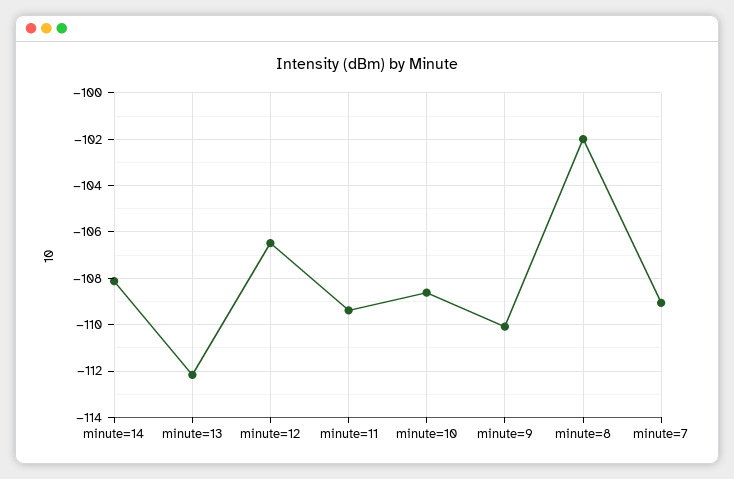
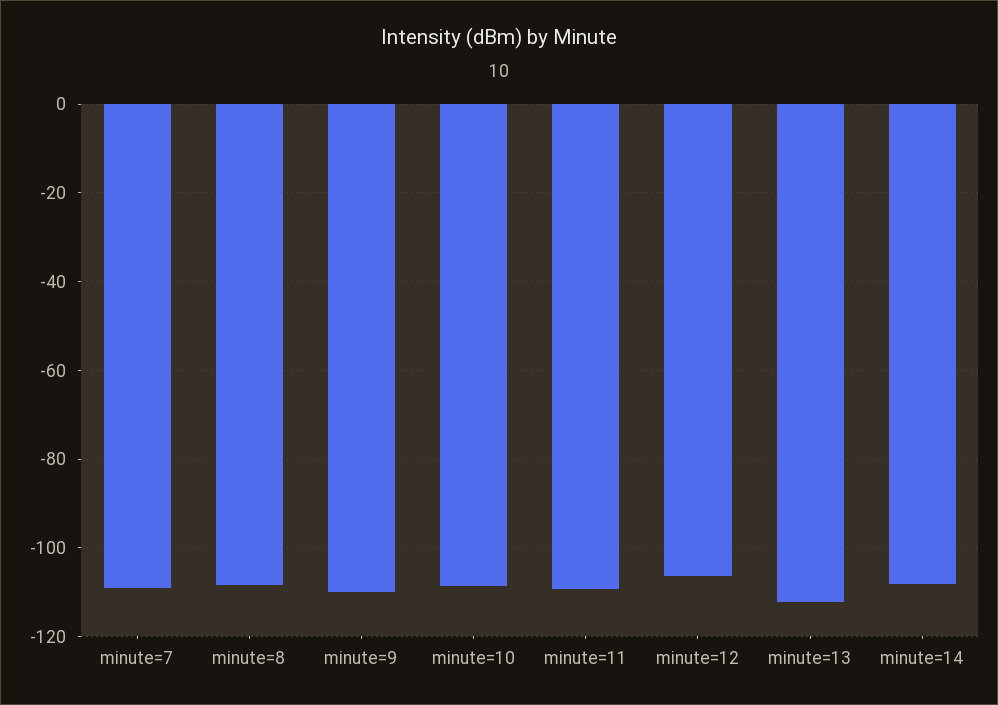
minute=8: -102 -> -108

